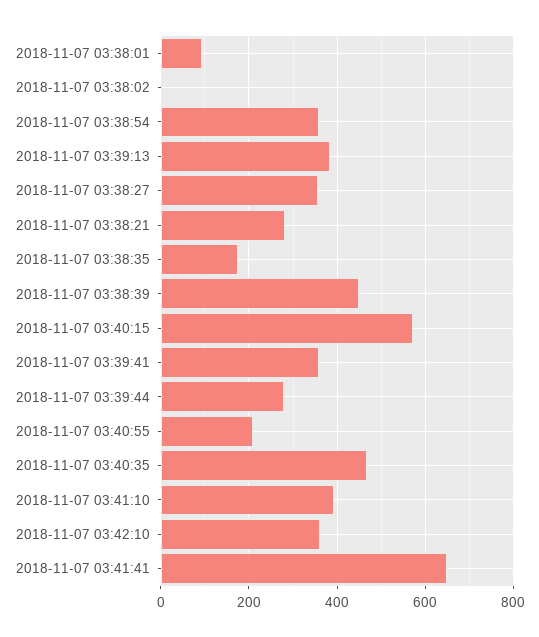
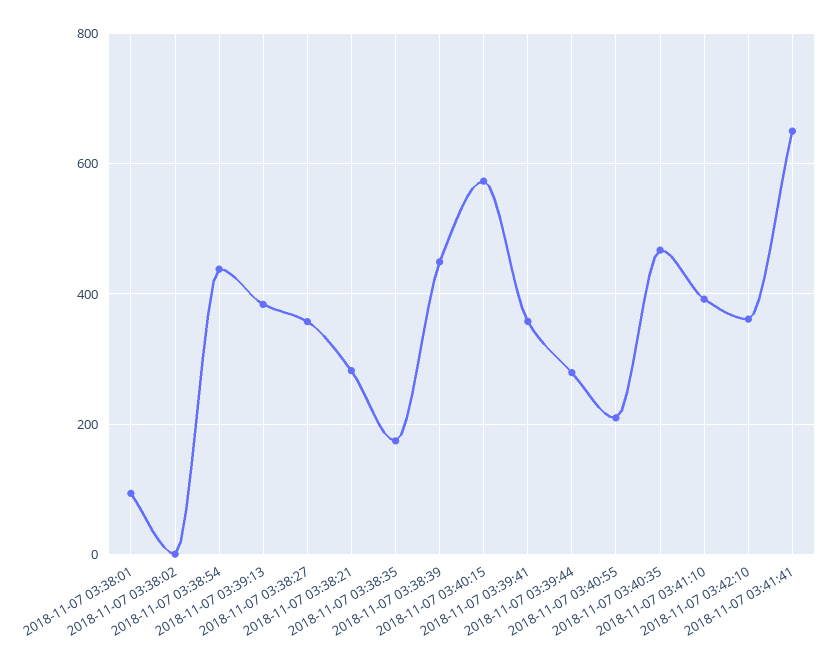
2018-11-07 03:38:54: 360 -> 440

